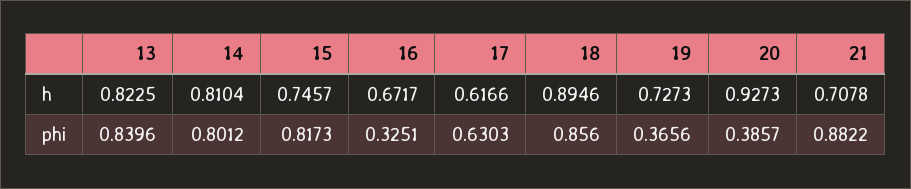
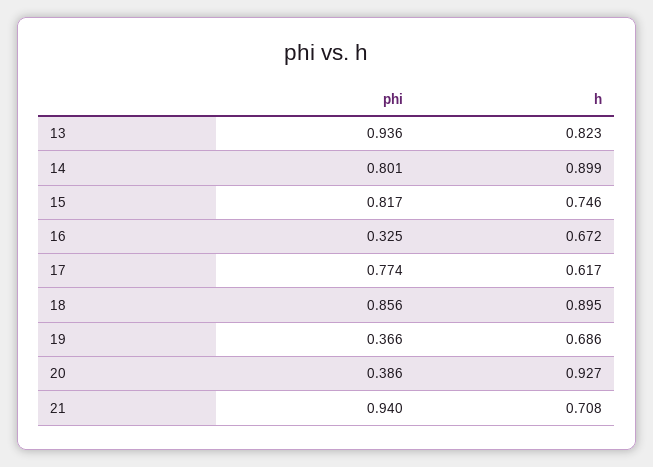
14, h: 0.8104 -> 0.899
19, h: 0.7273 -> 0.686
13, phi: 0.8396 -> 0.936
17, phi: 0.6303 -> 0.774
21, phi: 0.8822 -> 0.94

